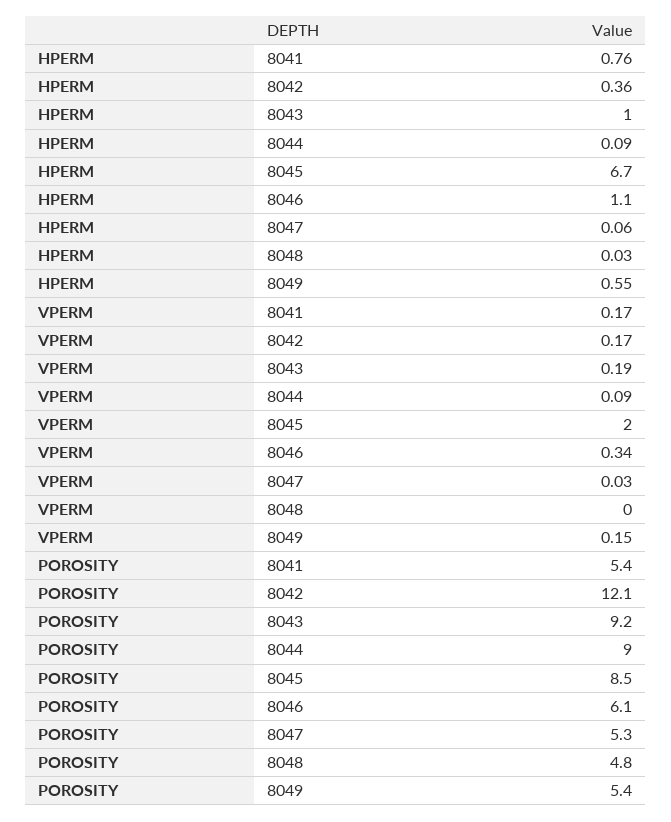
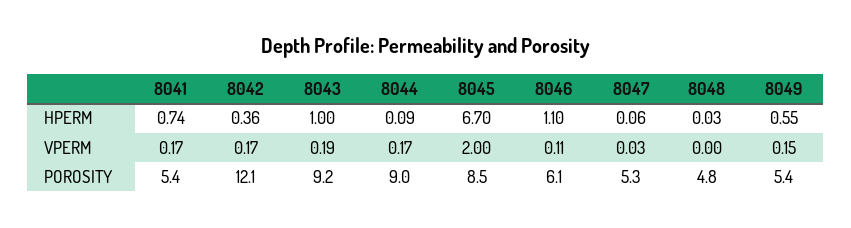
HPERM, 8041: 0.76 -> 0.74
VPERM, 8044: 0.09 -> 0.17
VPERM, 8046: 0.34 -> 0.11

